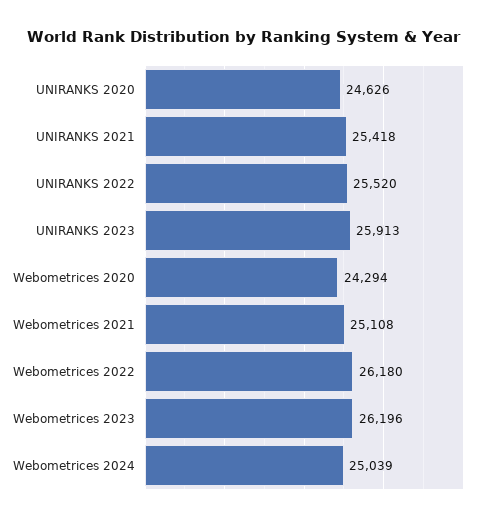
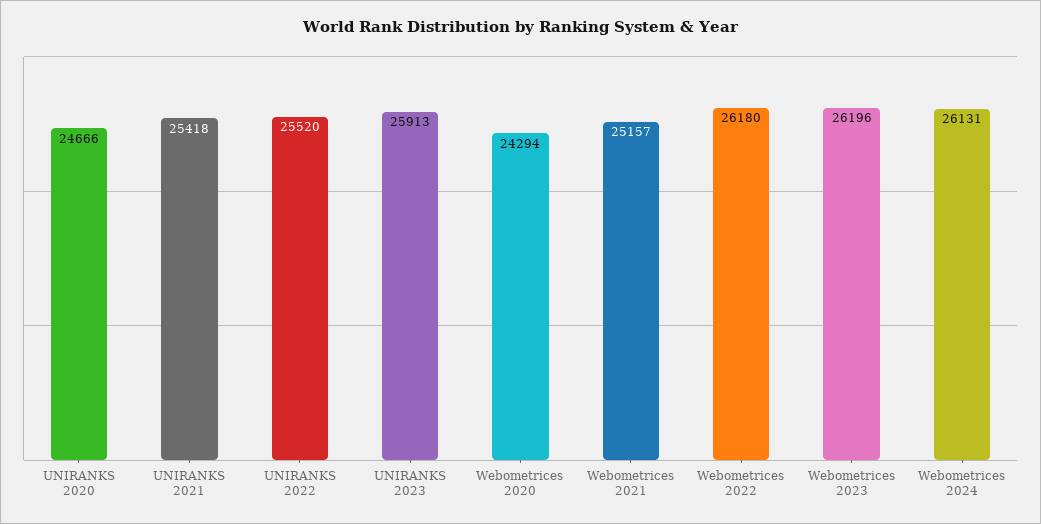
UNIRANKS 2020: 24626 -> 24666
Webometrices 2021: 25108 -> 25157
Webometrices 2024: 25039 -> 26131

